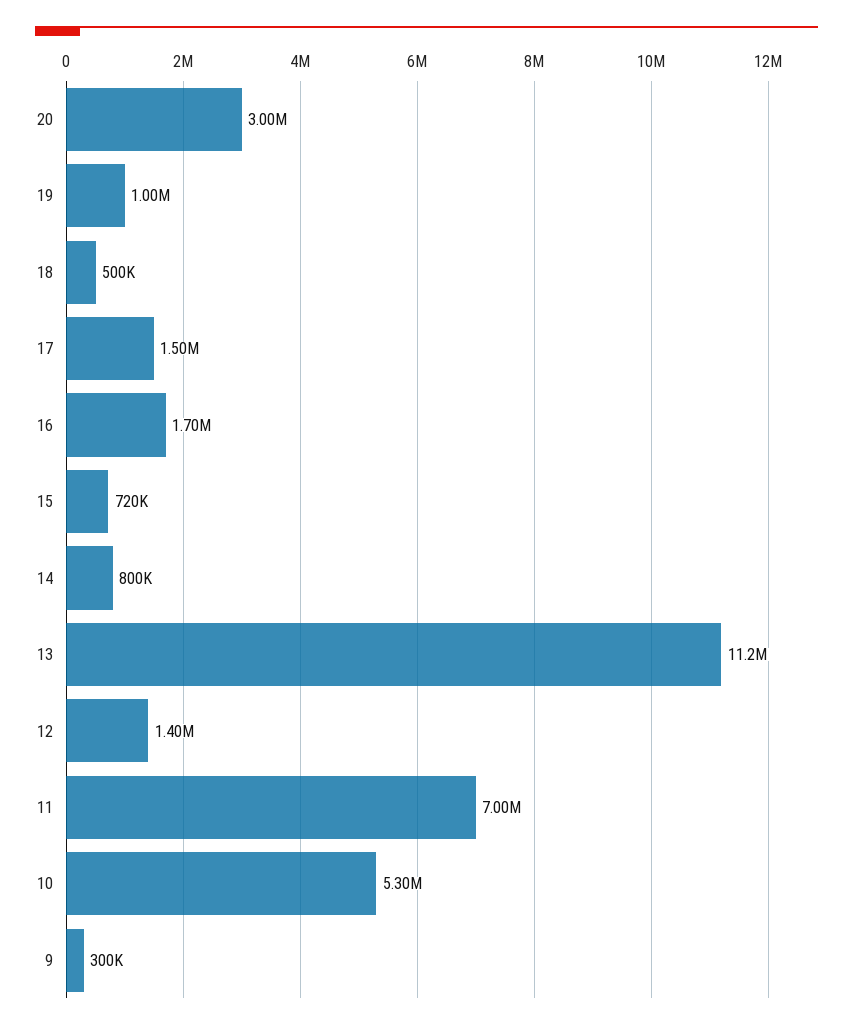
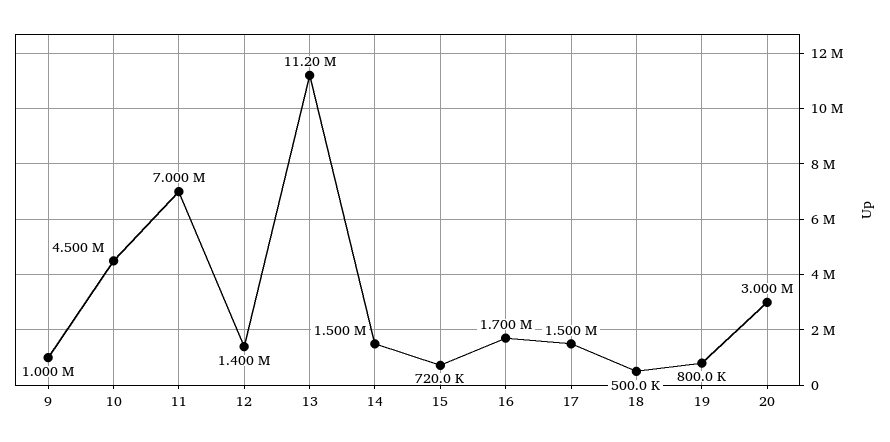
19: 1000000 -> 800000
14: 800000 -> 1500000
10: 5300000 -> 4500000
9: 300000 -> 1000000

